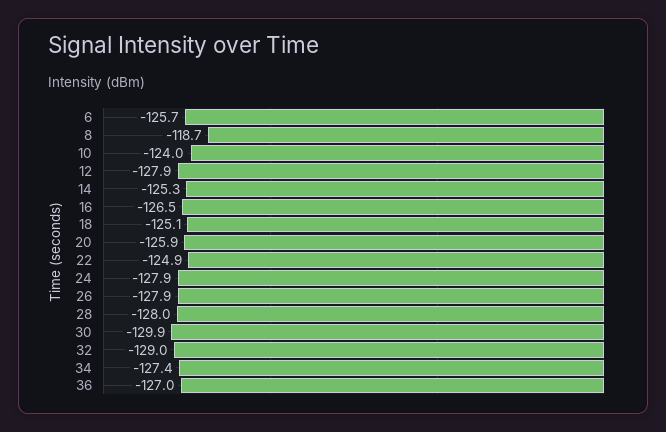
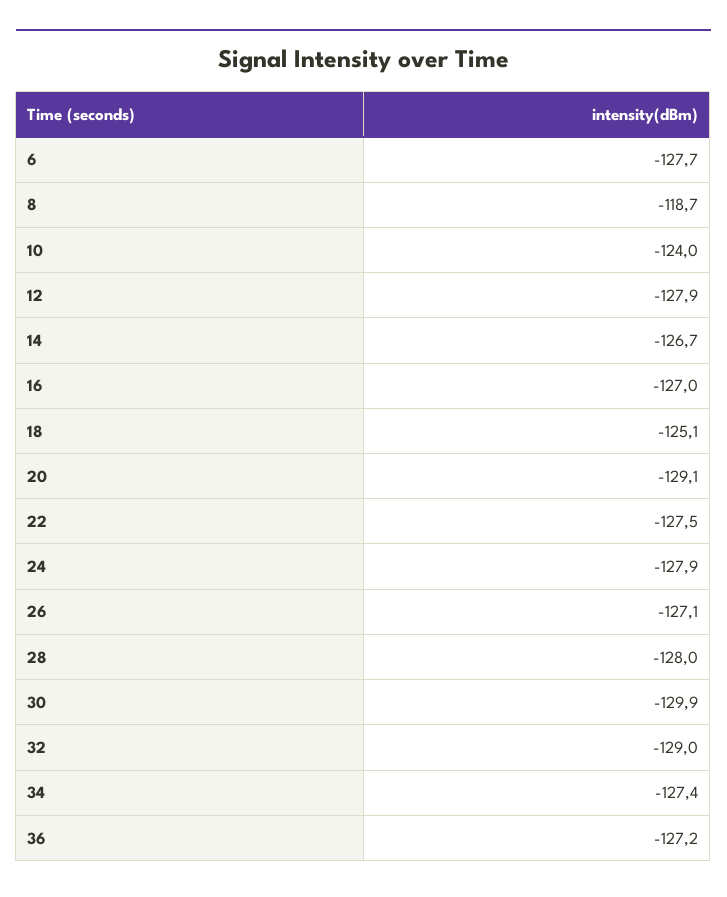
6: -125.7 -> -127.7
14: -125.3 -> -126.7
16: -126.5 -> -127
20: -125.9 -> -129.1
22: -124.9 -> -127.5
26: -127.9 -> -127.1
36: -127 -> -127.2

